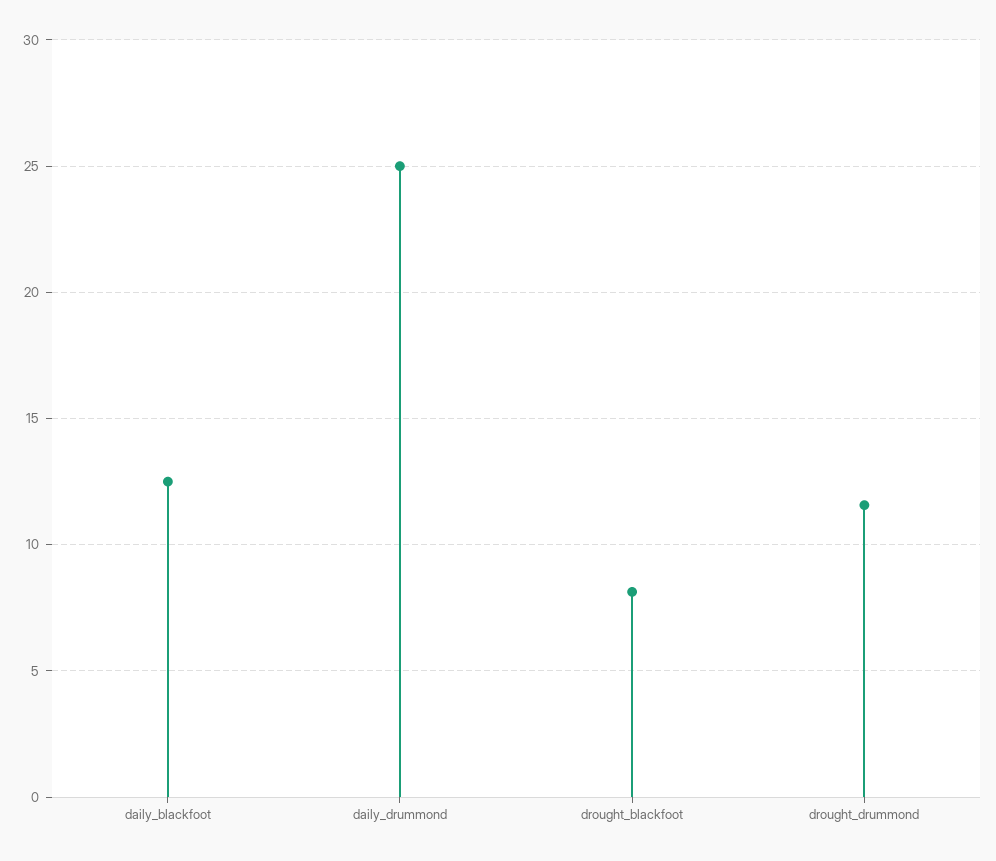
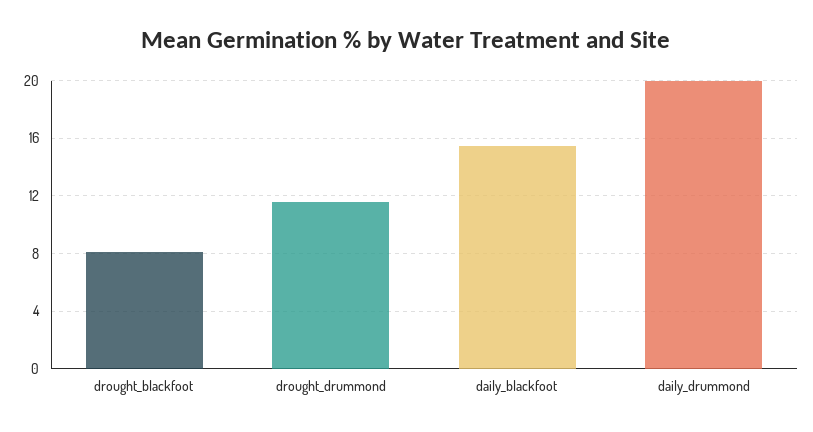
daily_blackfoot: 12.5 -> 15.5
daily_drummond: 25 -> 20

